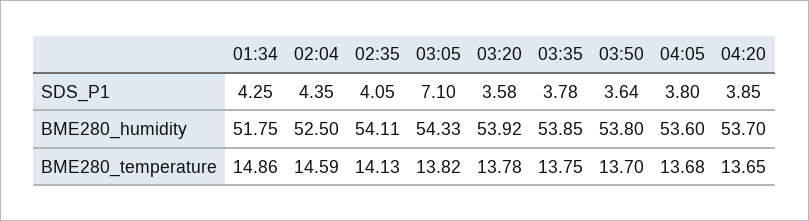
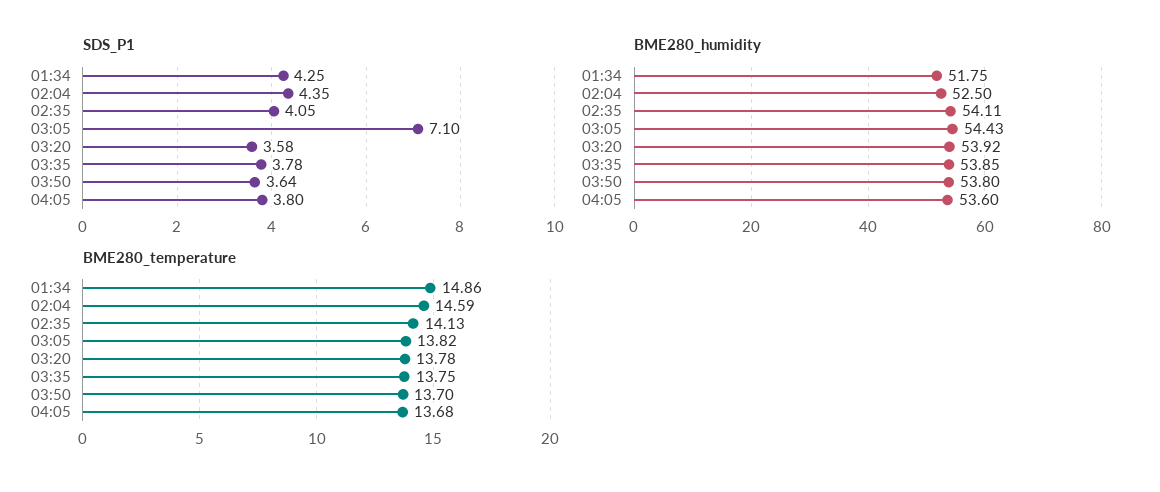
SDS_P1, 04:20: 3.85 -> none
BME280_humidity, 03:05: 54.33 -> 54.43
BME280_humidity, 04:20: 53.7 -> none
BME280_temperature, 04:20: 13.65 -> none

